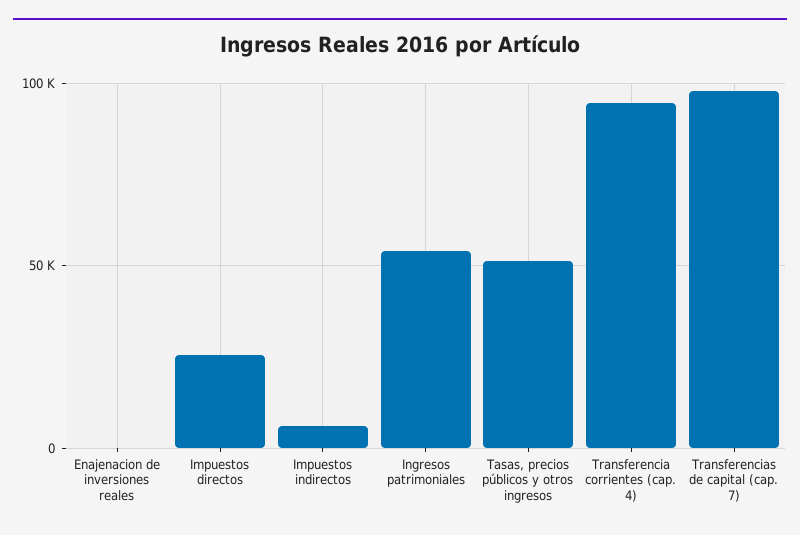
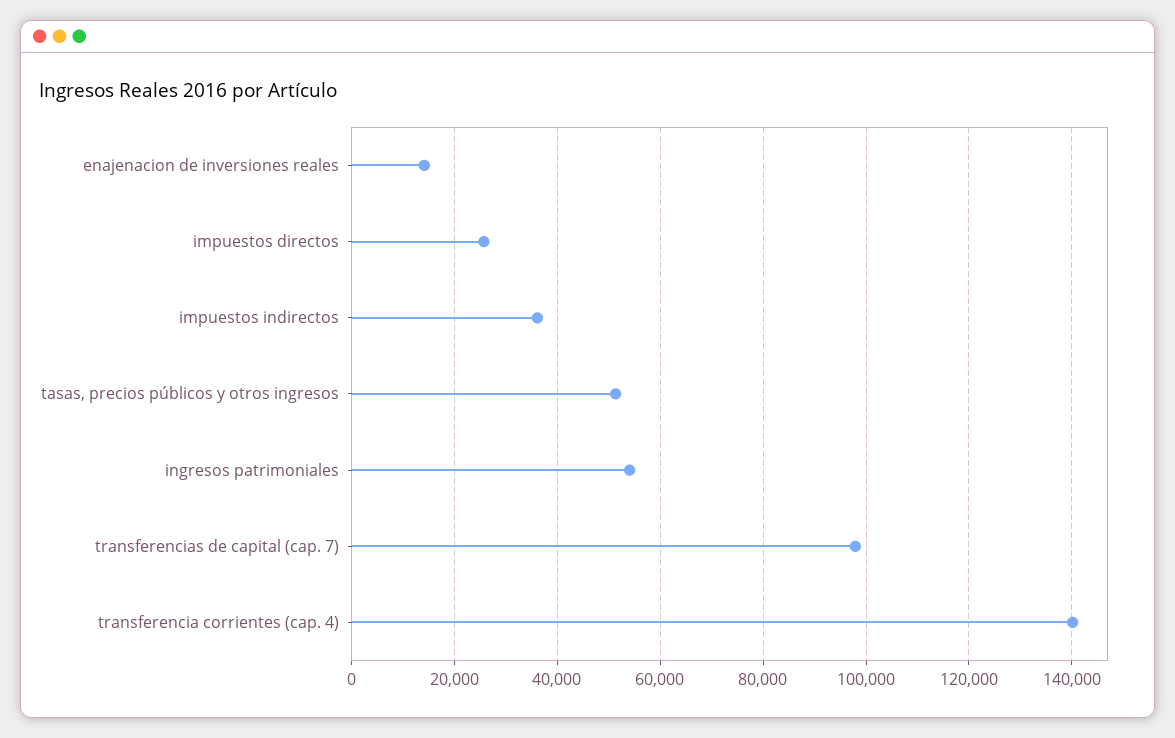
Enajenacion de inversiones reales: 0 -> 14000
Impuestos indirectos: 5000 -> 36000
Transferencia corrientes (cap. 4): 95000 -> 140000

